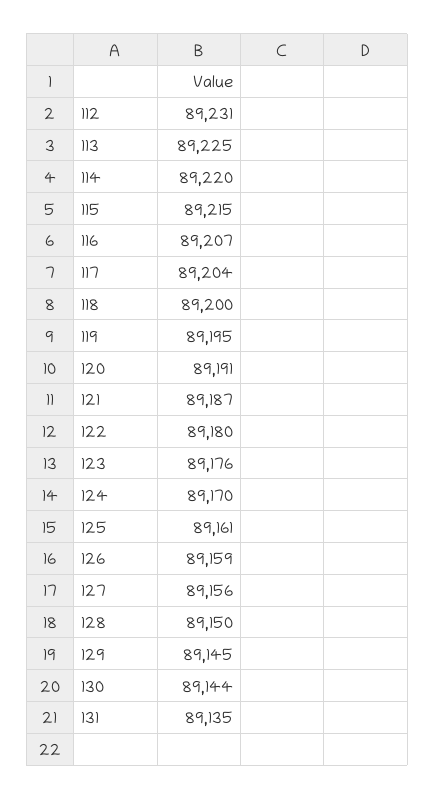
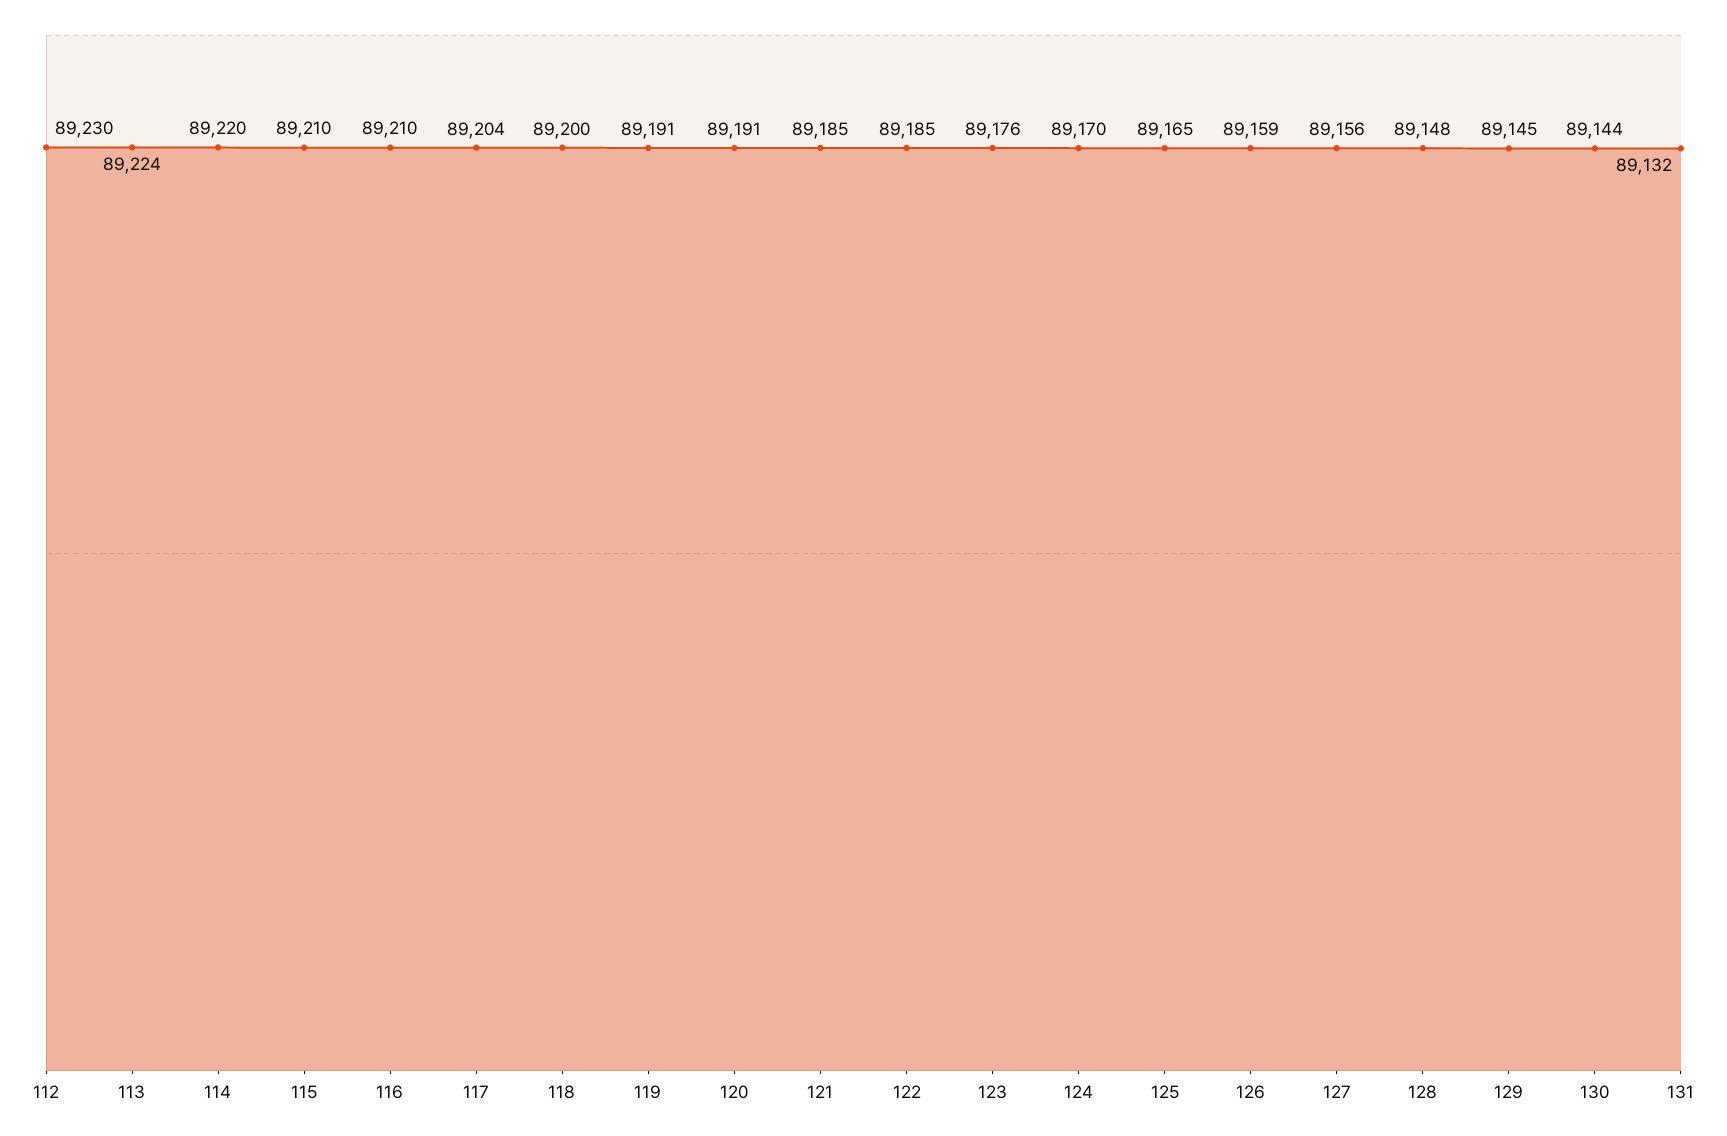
112: 89231 -> 89230
113: 89225 -> 89224
115: 89215 -> 89210
116: 89207 -> 89210
119: 89195 -> 89191
121: 89187 -> 89185
122: 89180 -> 89185
125: 89161 -> 89165
128: 89150 -> 89148
131: 89135 -> 89132

